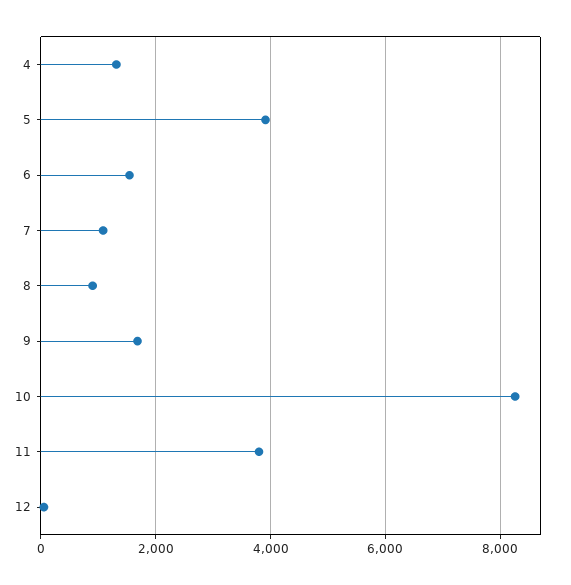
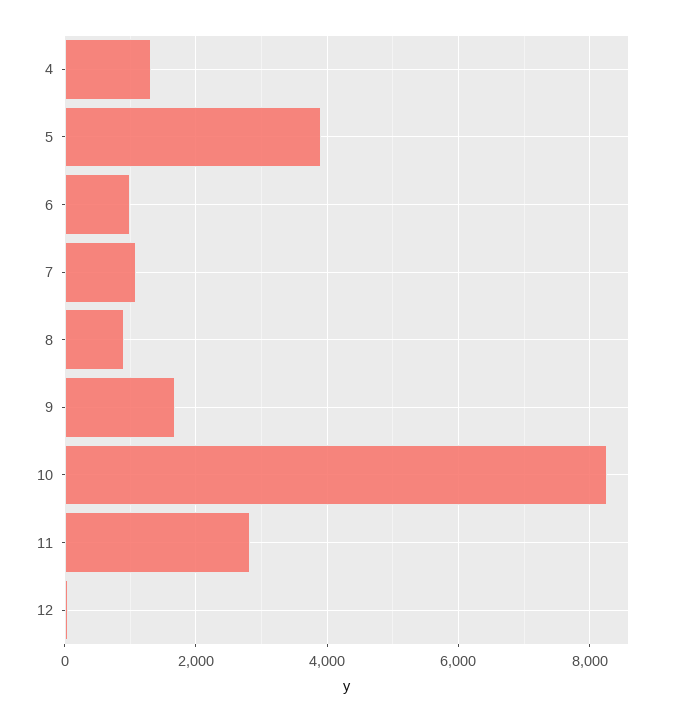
6: 1600 -> 1000
11: 3800 -> 2800

